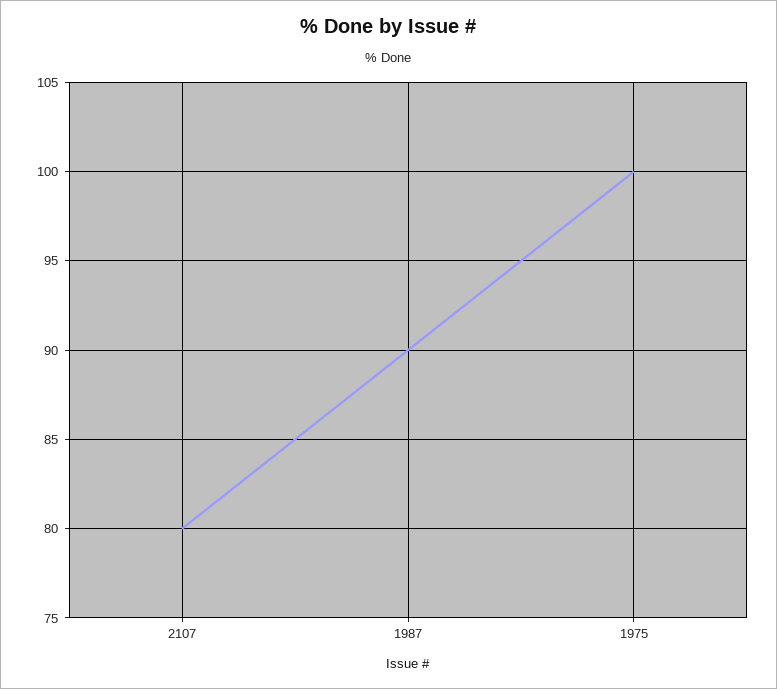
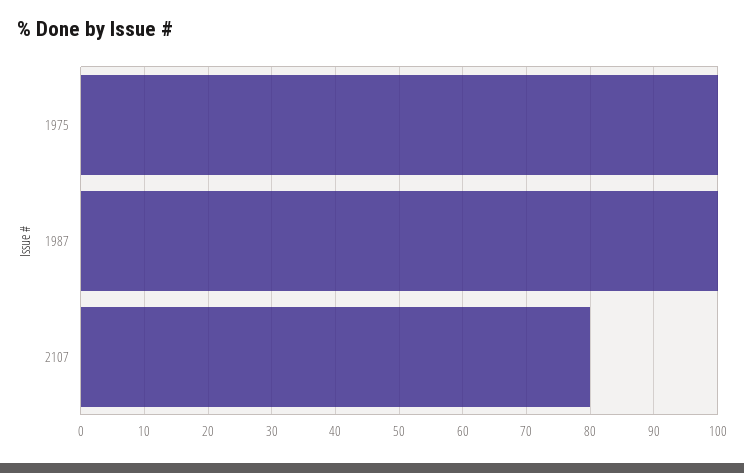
1987: 90 -> 100

